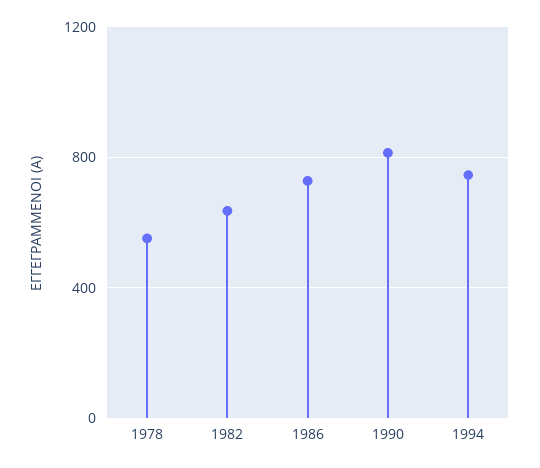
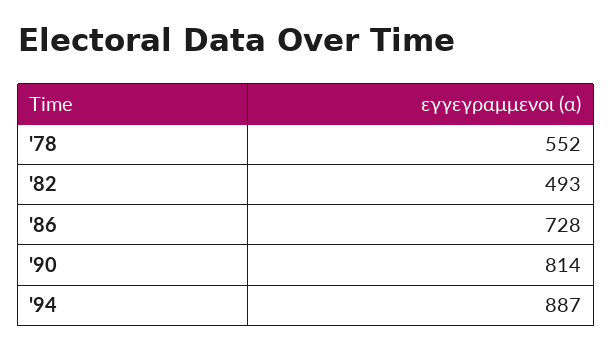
1982: 650 -> 493
1994: 750 -> 887

